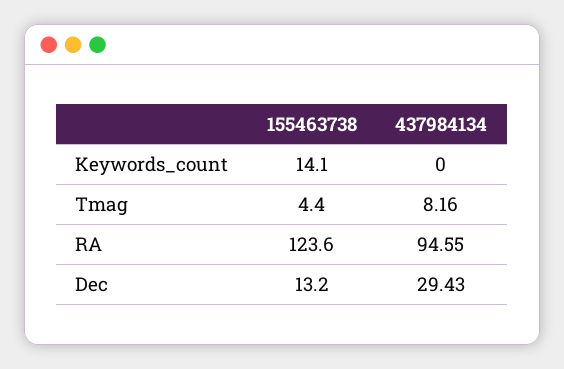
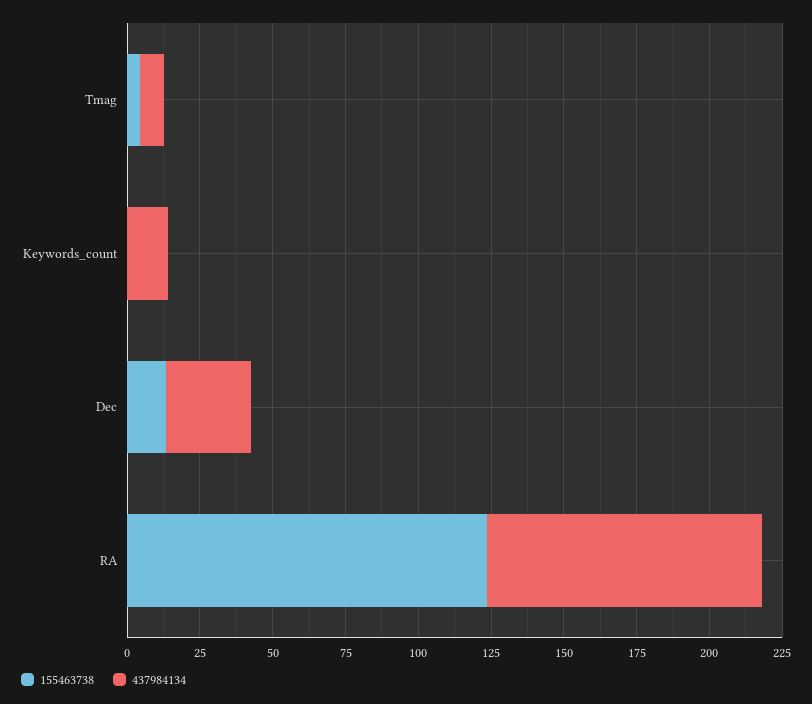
155463738, Keywords_count: 14.1 -> 0
437984134, Keywords_count: 0 -> 15

